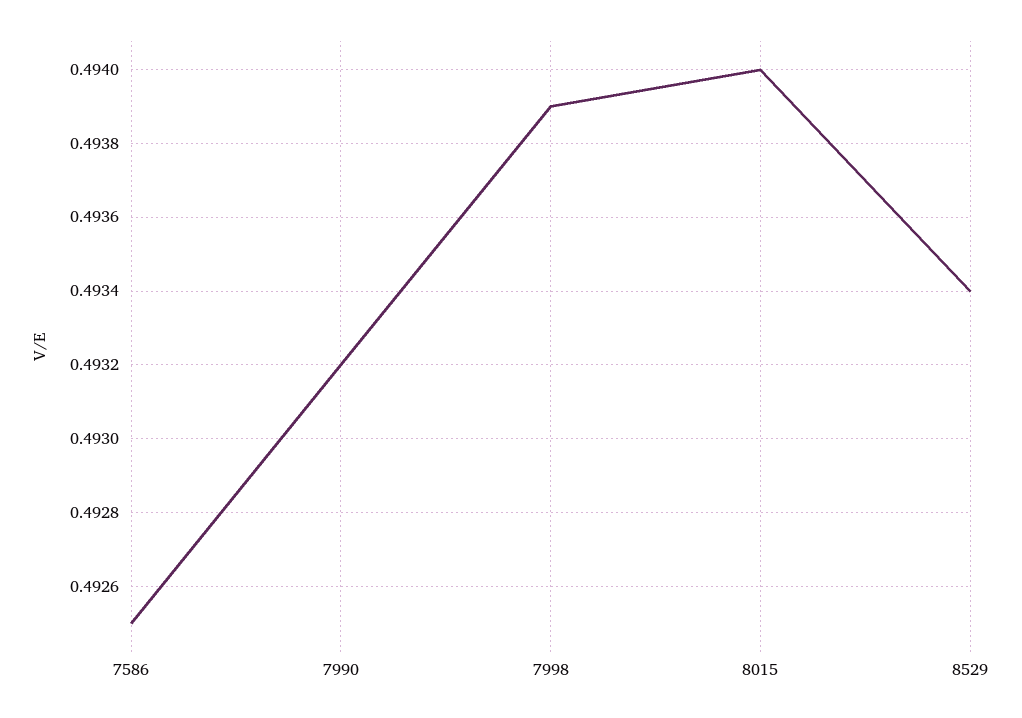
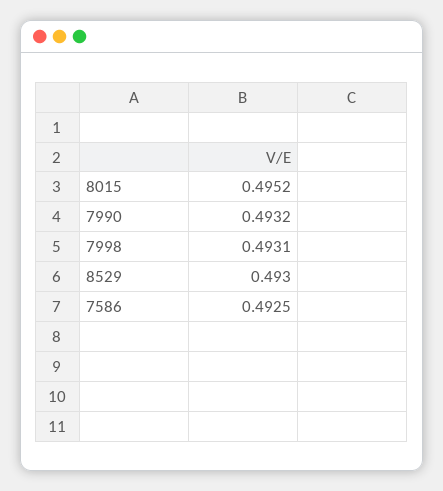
7998: 0.4939 -> 0.4931
8015: 0.494 -> 0.4952
8529: 0.4934 -> 0.493

